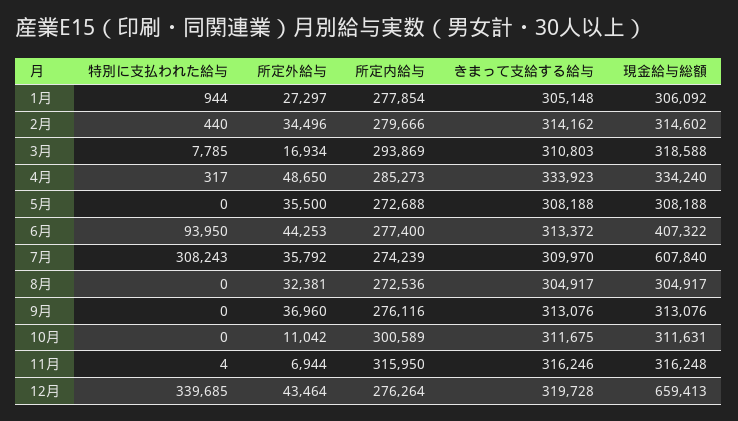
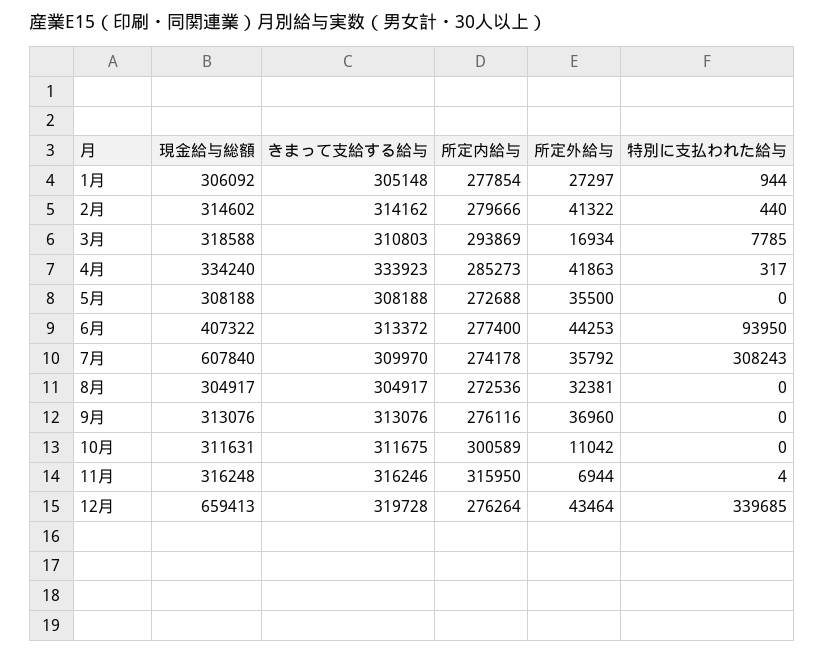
所定外給与, 2月: 34496 -> 41322
所定外給与, 4月: 48650 -> 41863
所定内給与, 7月: 274239 -> 274178

